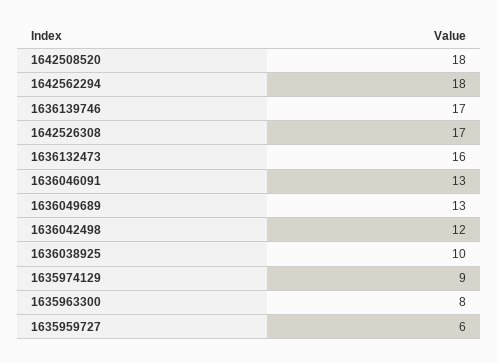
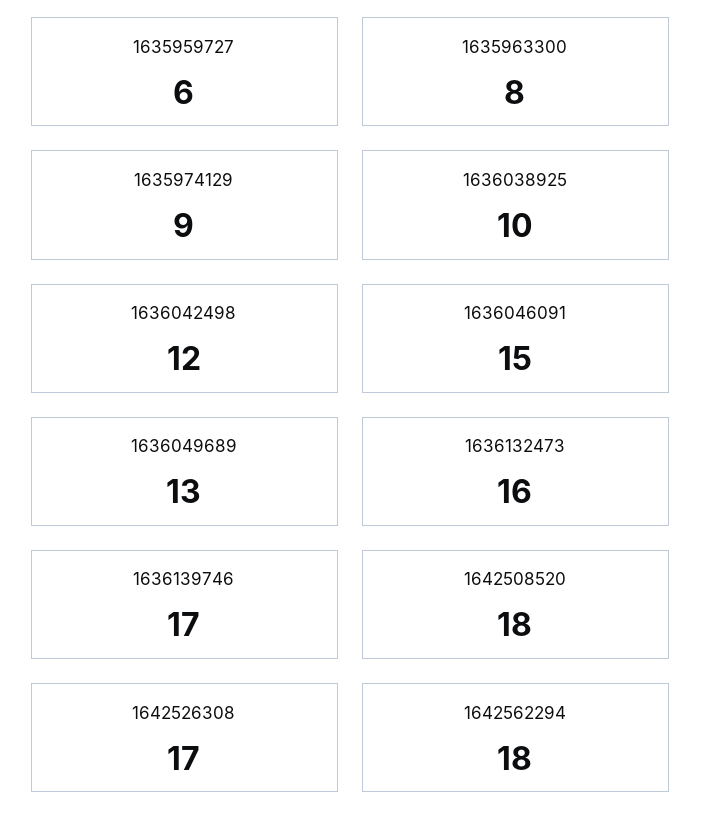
1636046091: 13 -> 15

